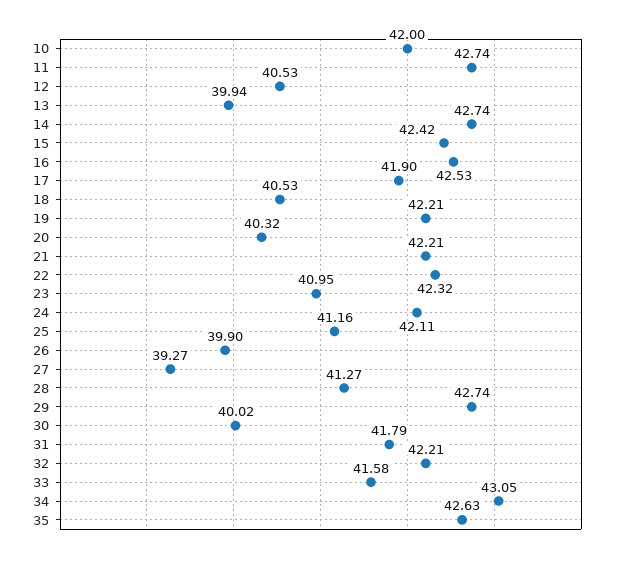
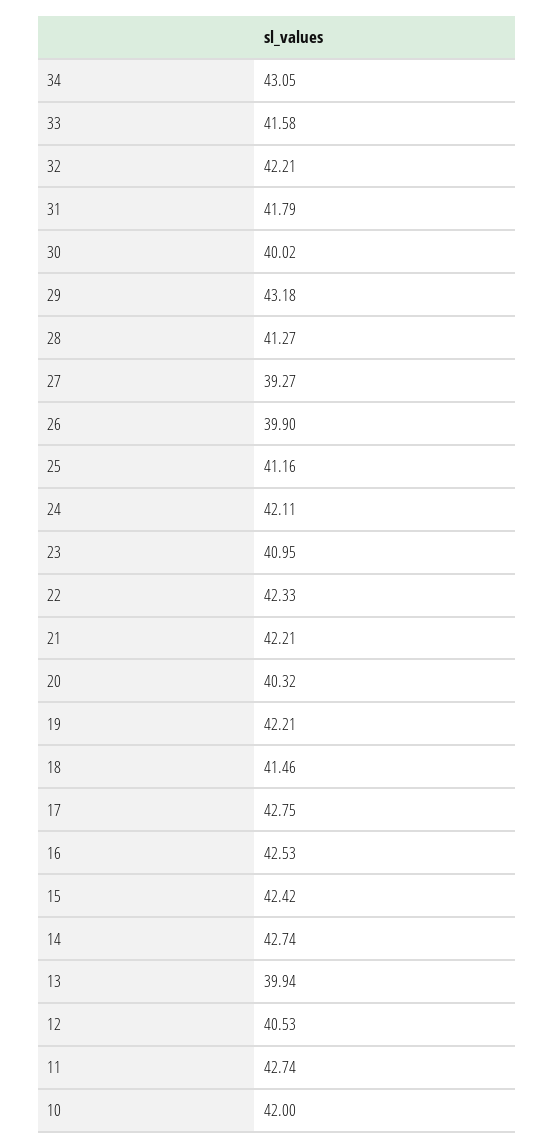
17: 41.9 -> 42.75
18: 40.53 -> 41.46
22: 42.32 -> 42.33
29: 42.74 -> 43.18
35: 42.63 -> none

